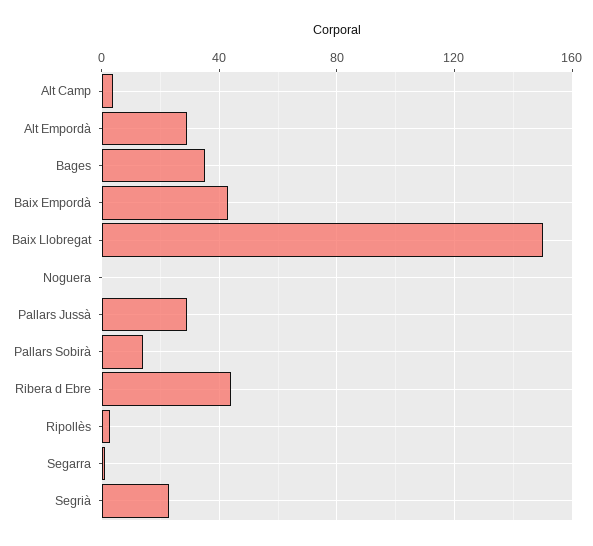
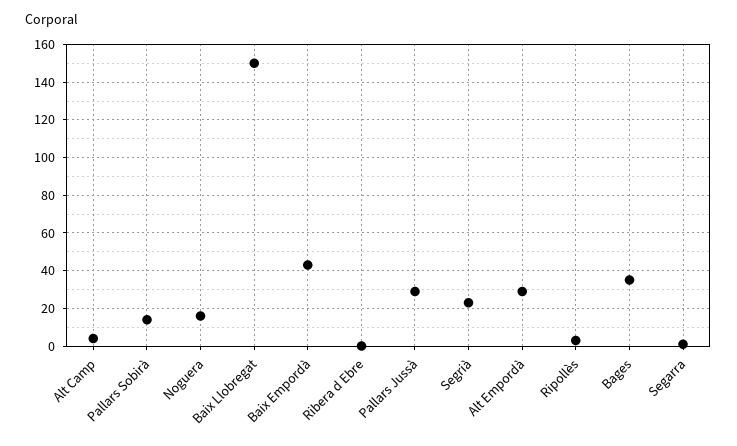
Noguera: 0 -> 15
Ribera d Ebre: 45 -> 0

